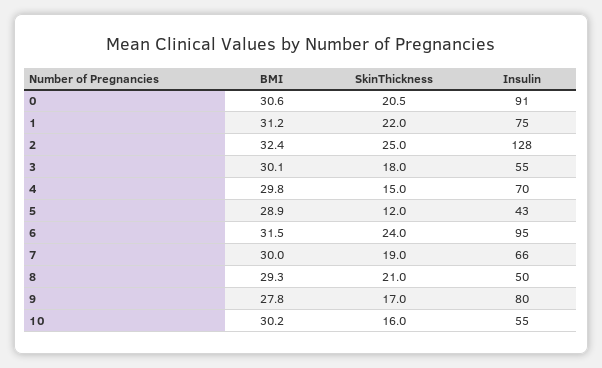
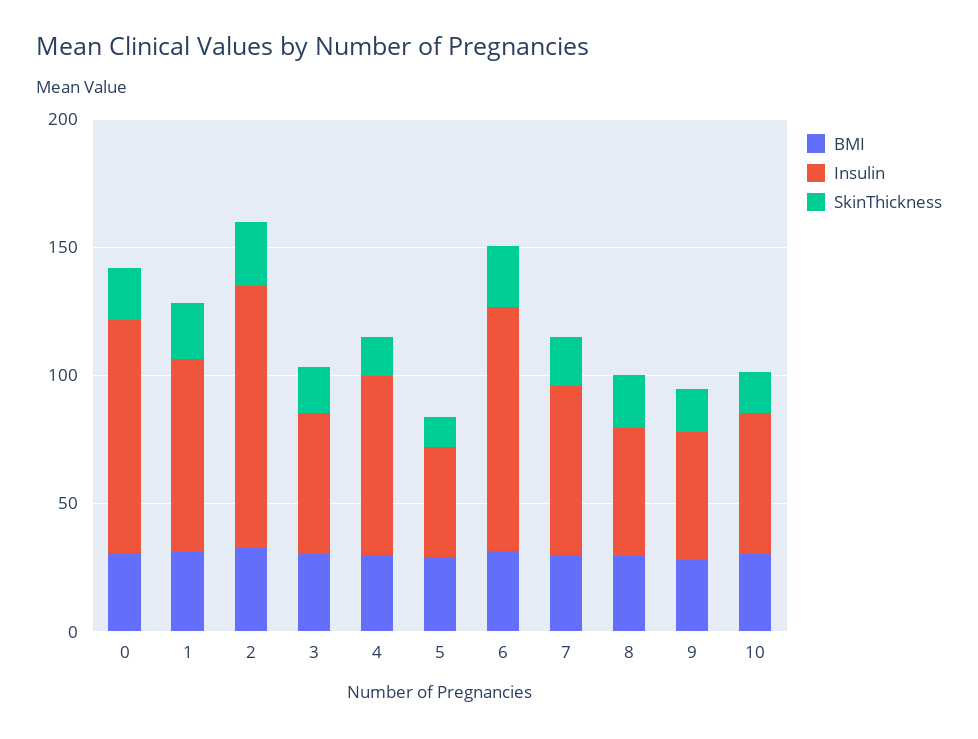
Insulin, 2: 128 -> 100
Insulin, 9: 80 -> 50

